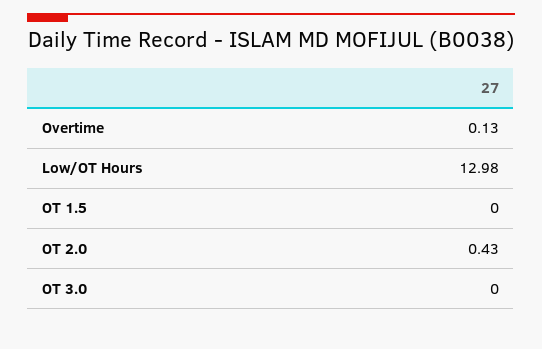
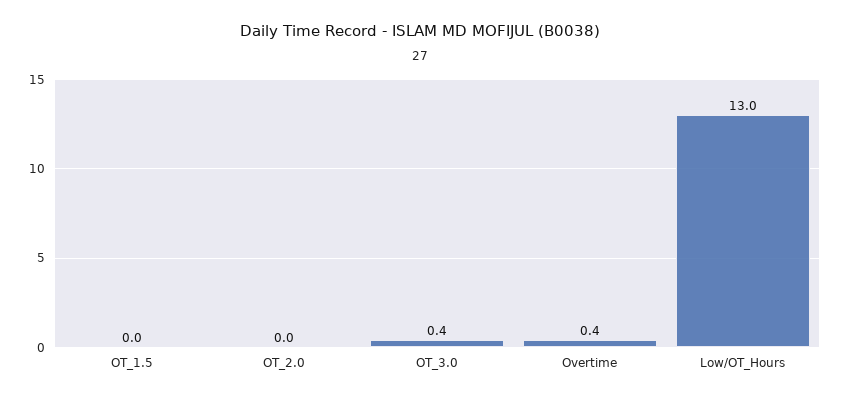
Overtime: 0.13 -> 0.4
OT 2.0: 0.43 -> 0
OT 3.0: 0 -> 0.4

